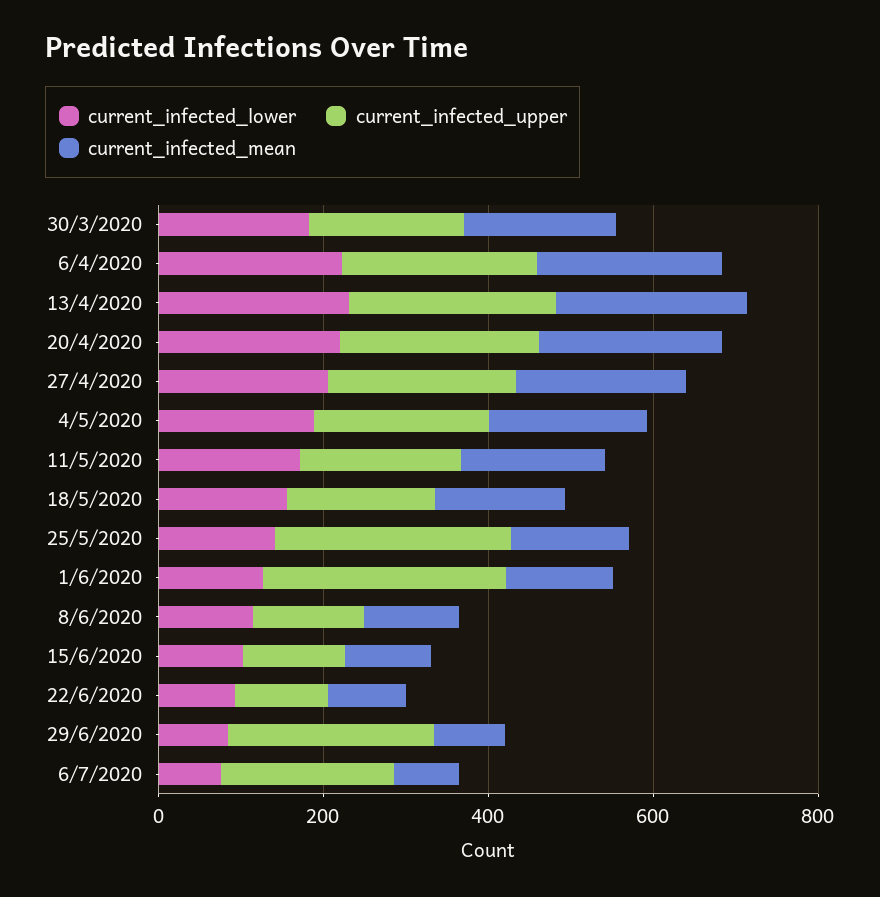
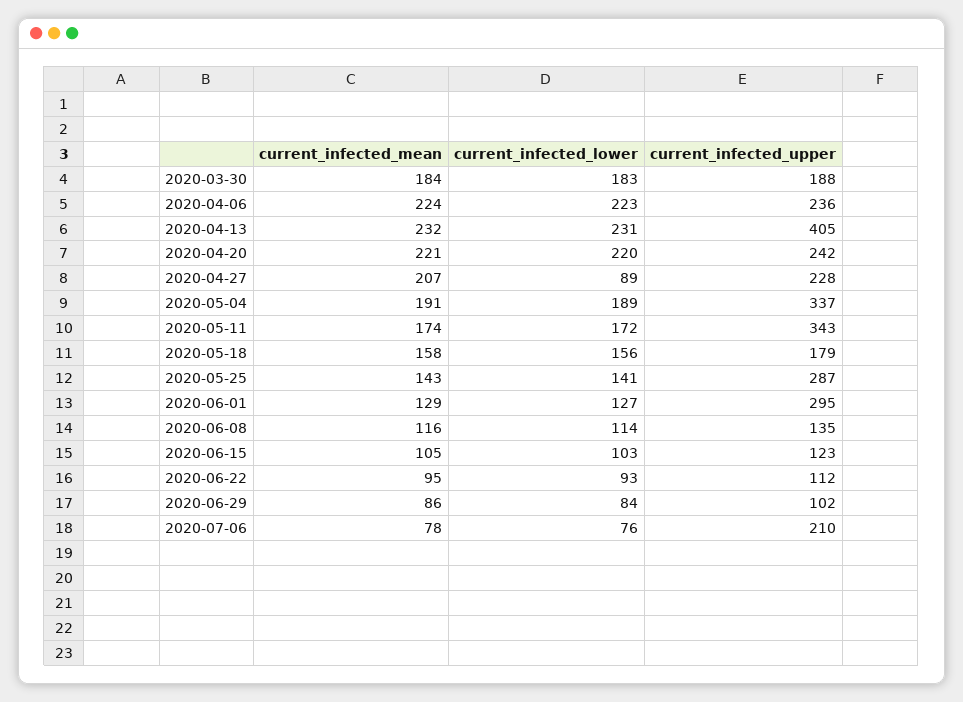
current_infected_upper, 13/4/2020: 250 -> 405
current_infected_lower, 27/4/2020: 200 -> 89
current_infected_upper, 4/5/2020: 200 -> 337
current_infected_upper, 11/5/2020: 200 -> 343
current_infected_upper, 29/6/2020: 250 -> 102

